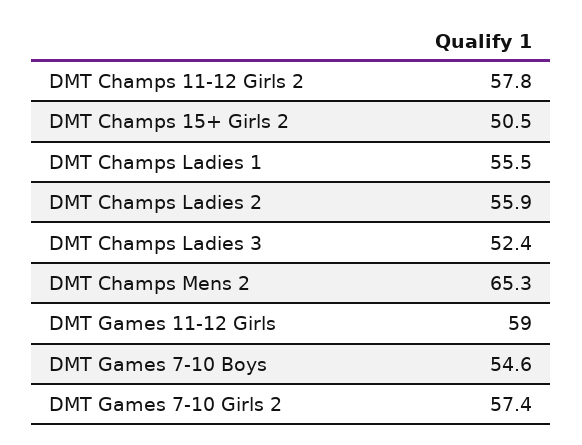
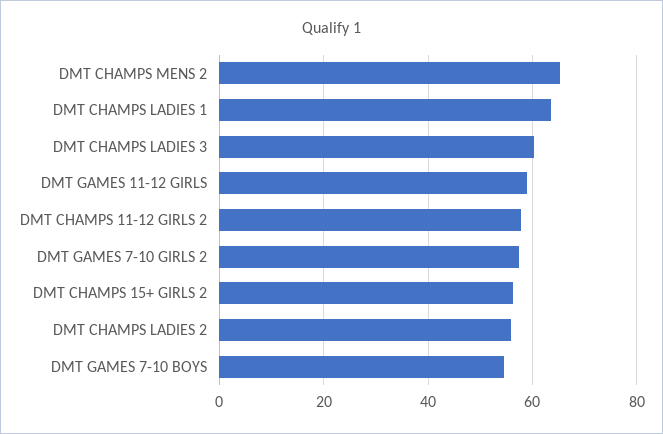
DMT Champs 15+ Girls 2: 50.5 -> 56
DMT Champs Ladies 1: 55.5 -> 64
DMT Champs Ladies 3: 52.4 -> 60

